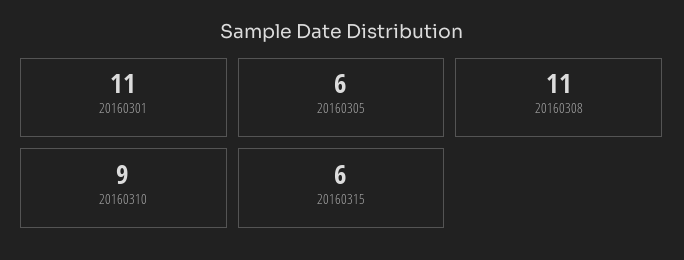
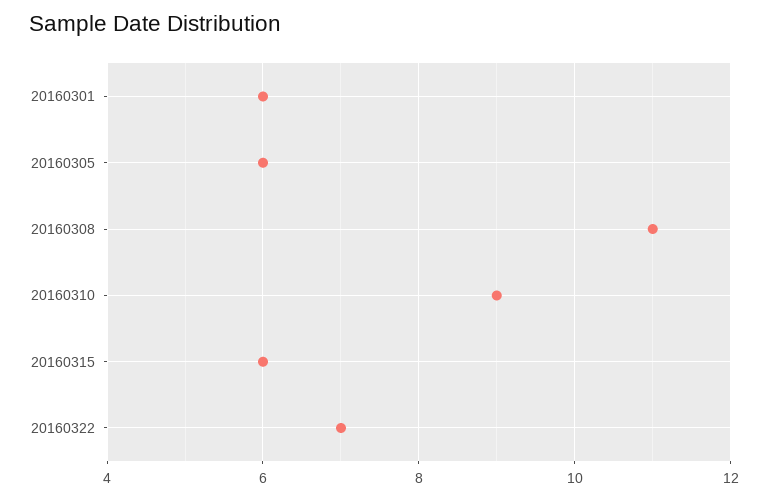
20160301: 11 -> 6
20160322: none -> 7

